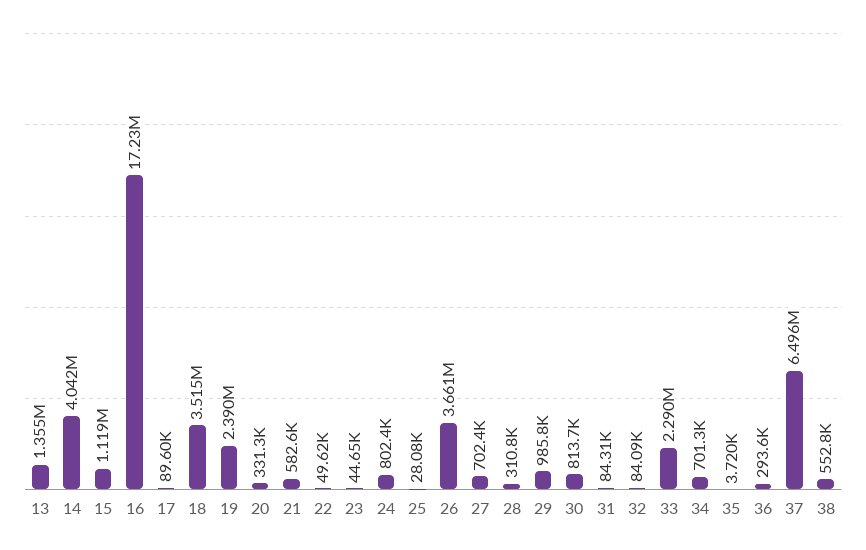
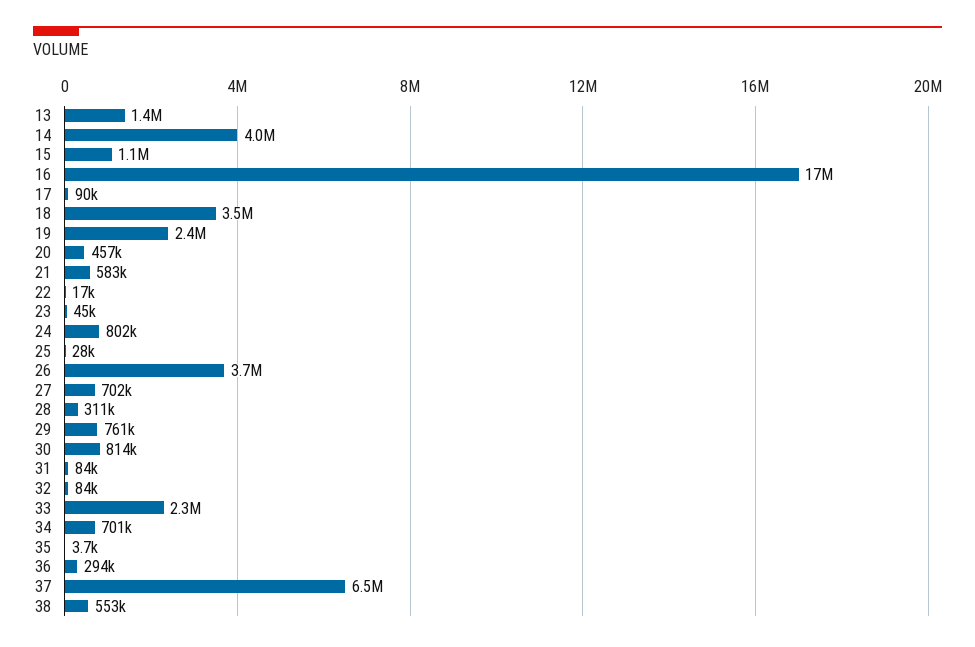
20: 331300 -> 457000
22: 49620 -> 17000
29: 985800 -> 761000

